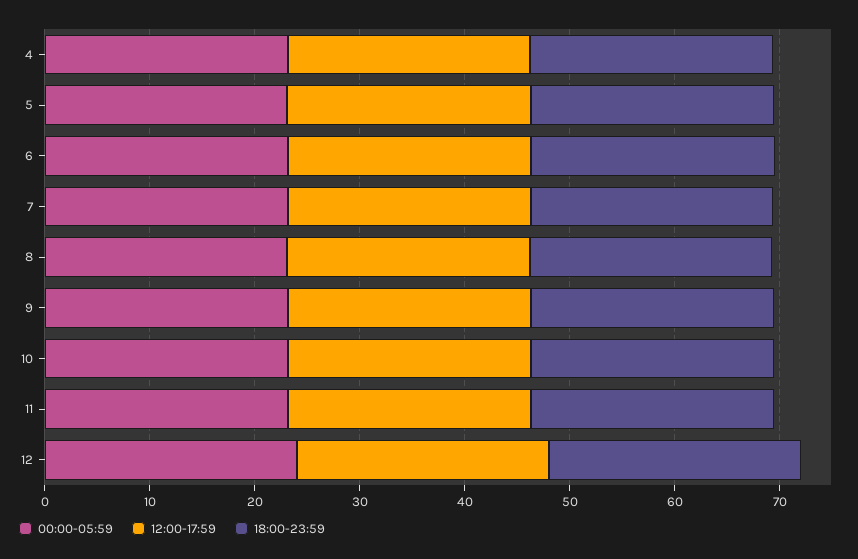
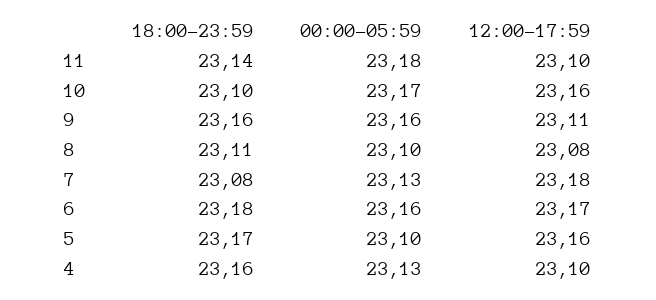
00:00-05:59, 12: 24 -> none
12:00-17:59, 12: 24 -> none
18:00-23:59, 12: 24 -> none

